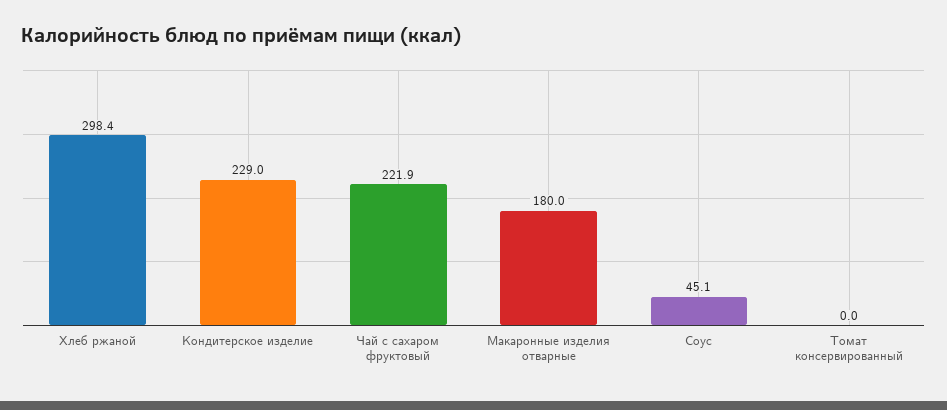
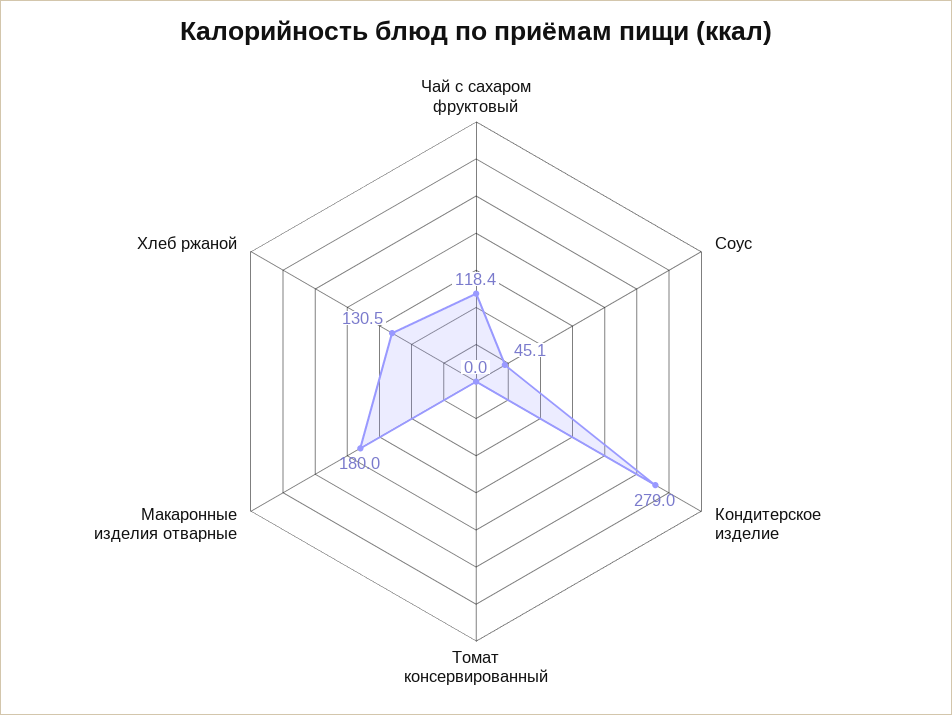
Хлеб ржаной: 298.4 -> 130.5
Кондитерское изделие: 229 -> 279
Чай с сахаром фруктовый: 221.9 -> 118.4

